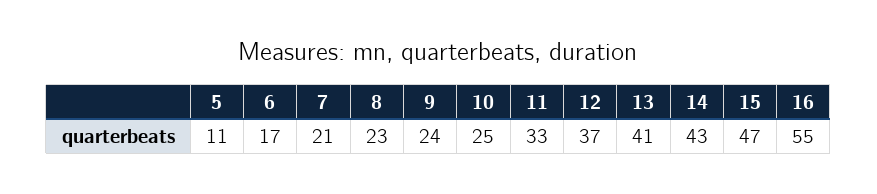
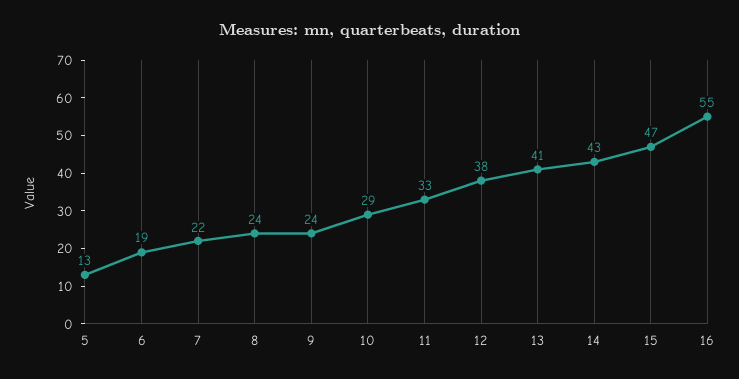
5: 11 -> 13
6: 17 -> 19
7: 21 -> 22
8: 23 -> 24
10: 25 -> 29
12: 37 -> 38

